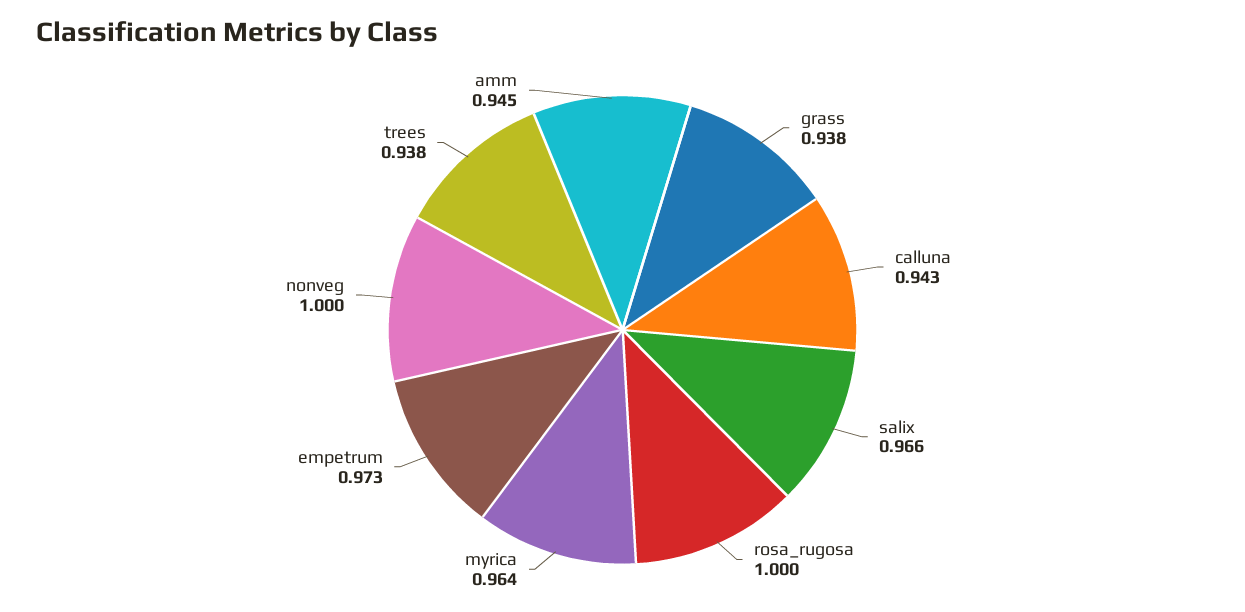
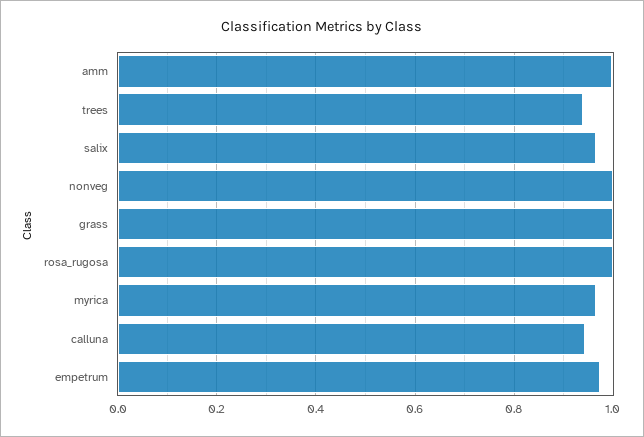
grass: 0.938 -> 1
amm: 0.945 -> 1

